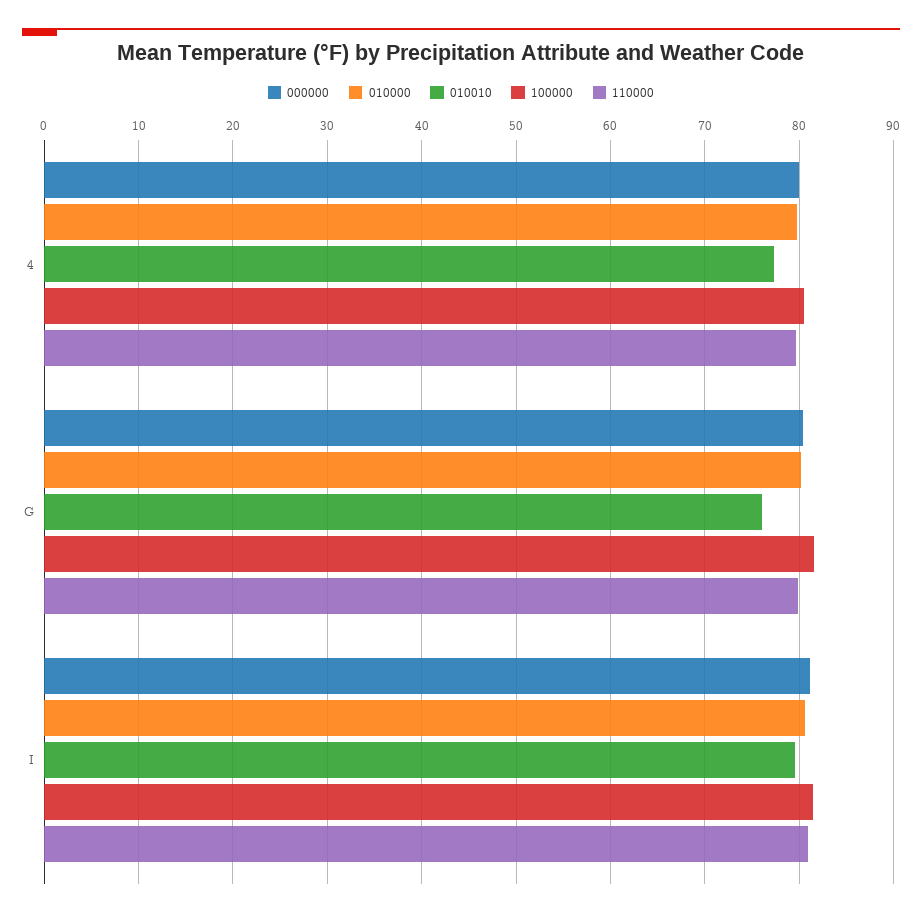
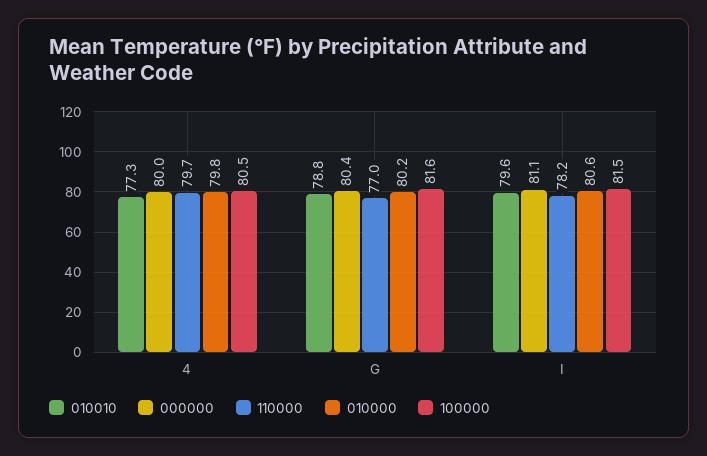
010010, G: 76 -> 78.8
110000, G: 80 -> 77
110000, I: 81 -> 78.2

